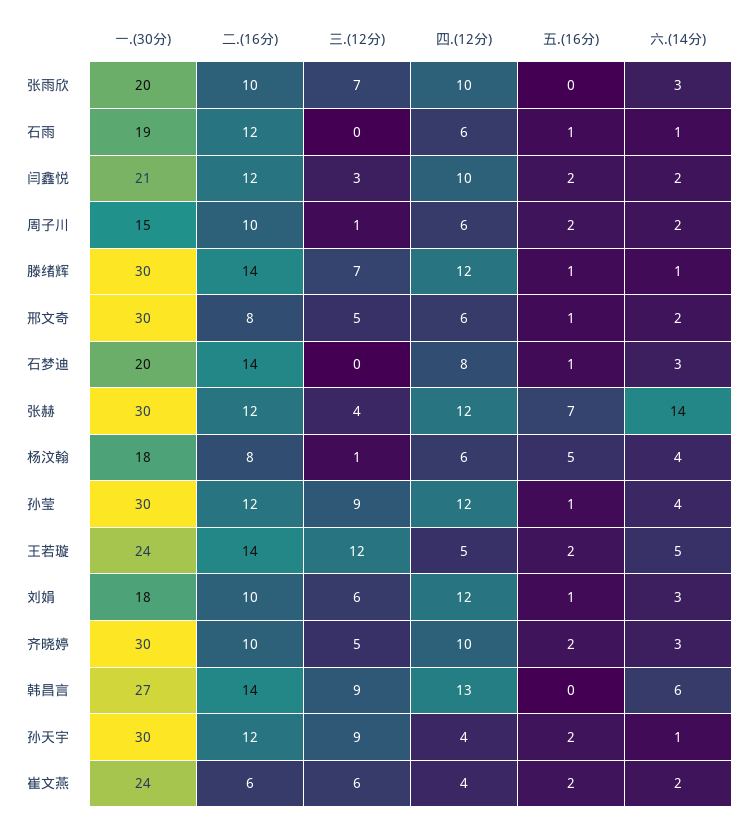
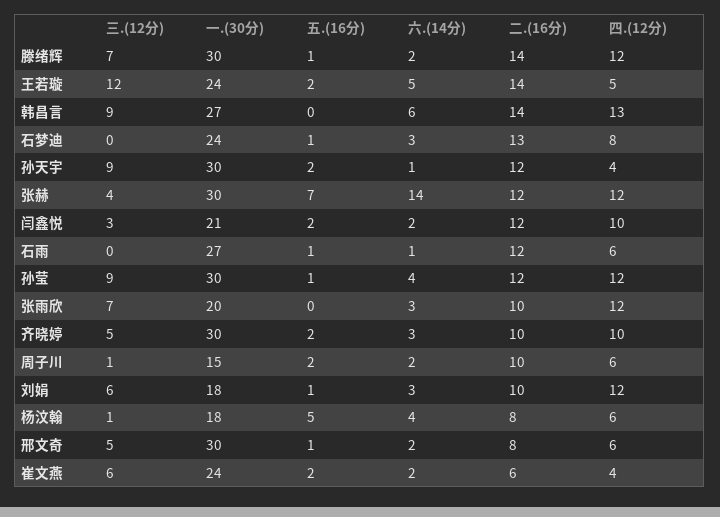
四.(12分), 张雨欣: 10 -> 12
一.(30分), 石雨: 19 -> 27
六.(14分), 滕绪辉: 1 -> 2
一.(30分), 石梦迪: 20 -> 24
二.(16分), 石梦迪: 14 -> 13

